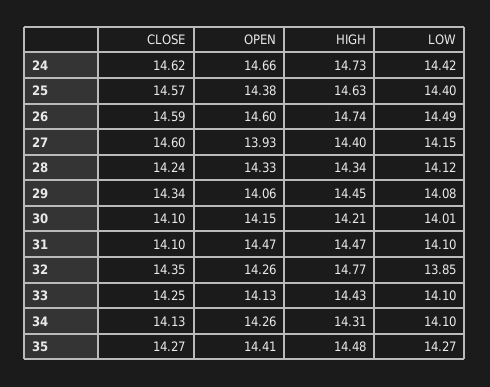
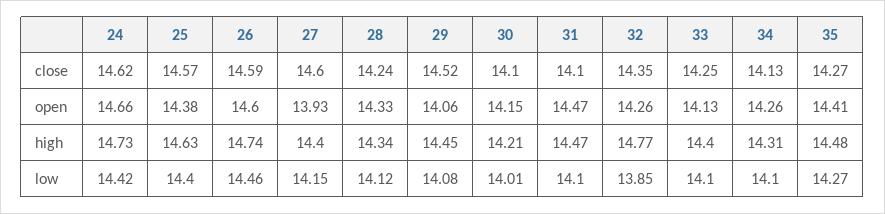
LOW, 26: 14.49 -> 14.46
CLOSE, 29: 14.34 -> 14.52
HIGH, 33: 14.43 -> 14.4

